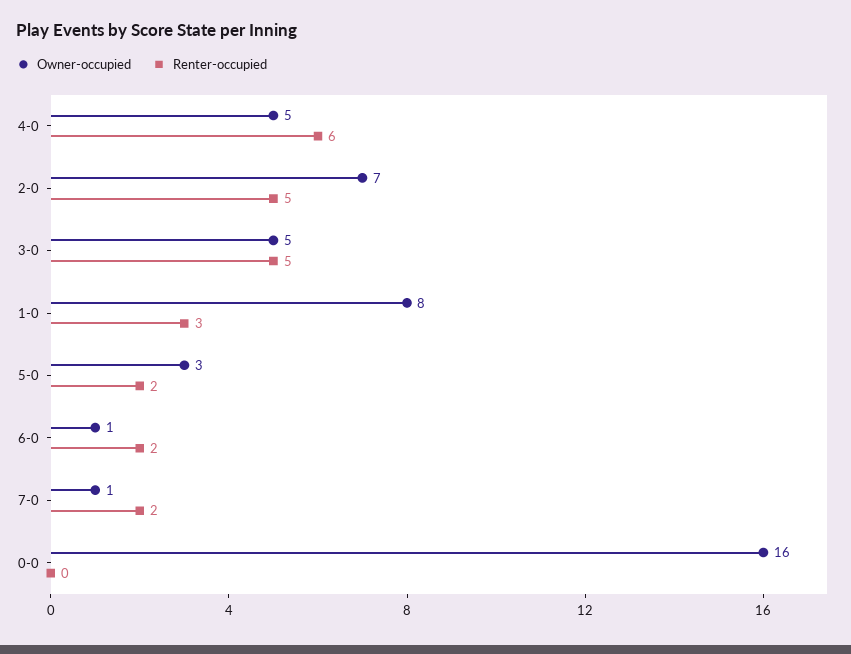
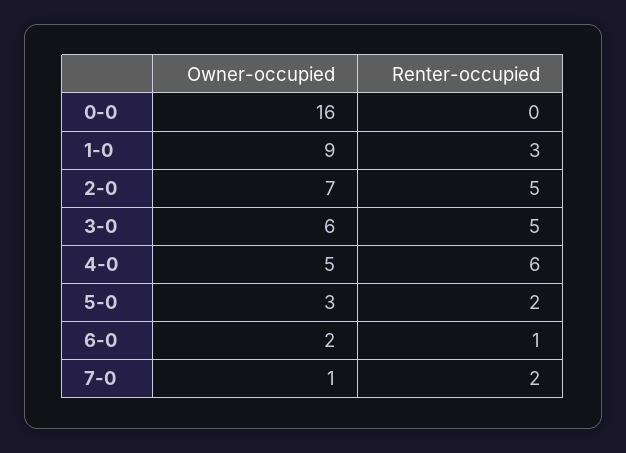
Owner-occupied, 3-0: 5 -> 6
Owner-occupied, 1-0: 8 -> 9
Owner-occupied, 6-0: 1 -> 2
Renter-occupied, 6-0: 2 -> 1

